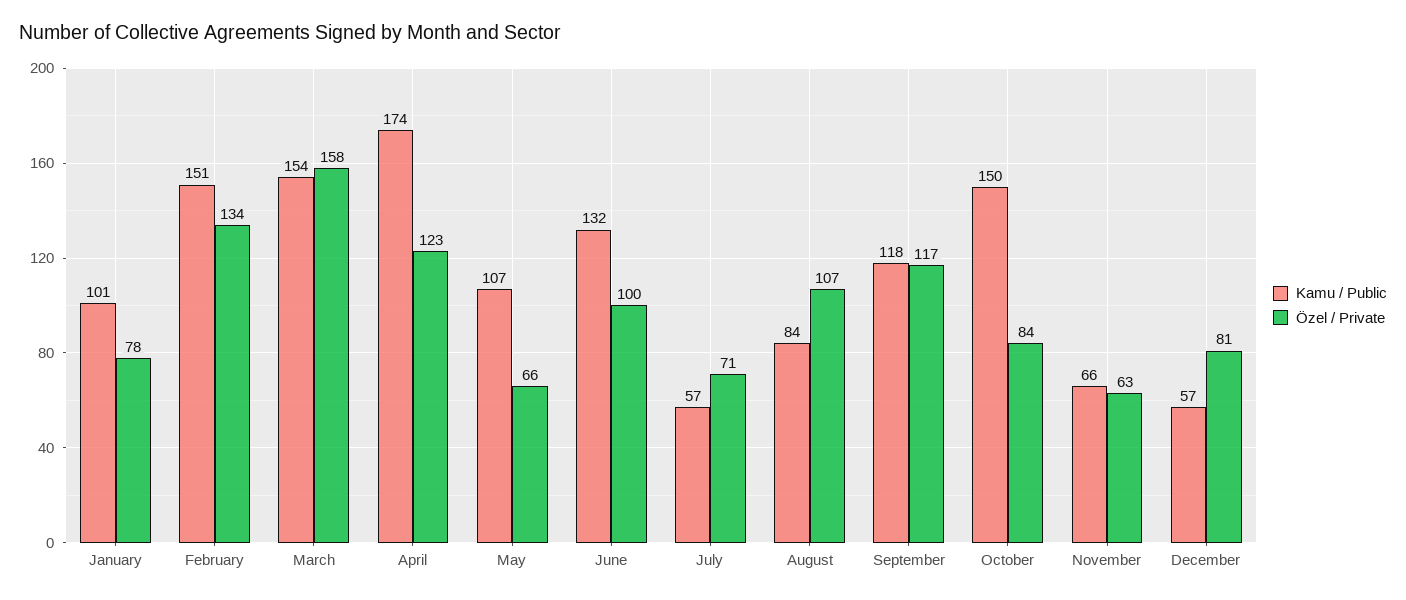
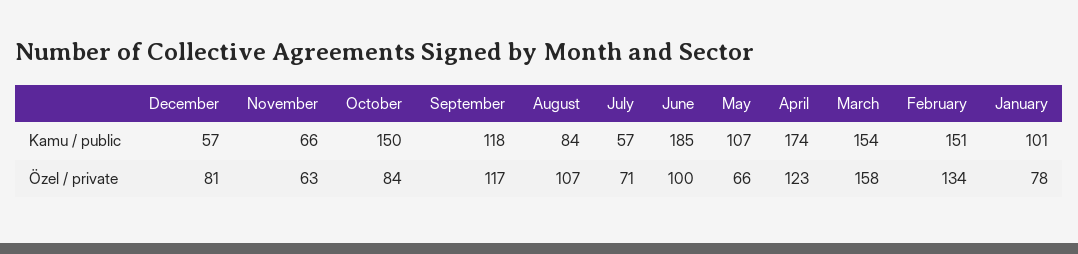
Kamu / Public, June: 132 -> 185

